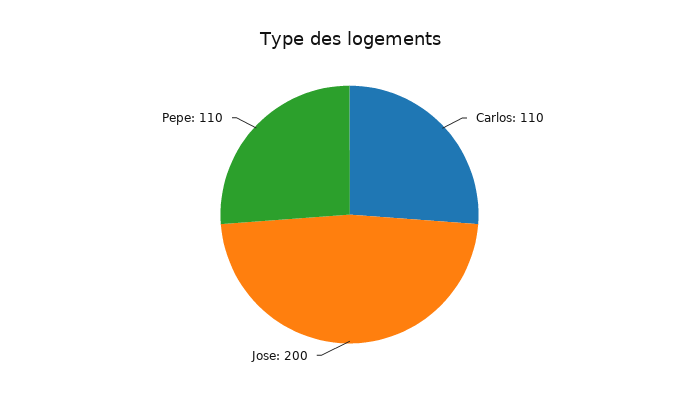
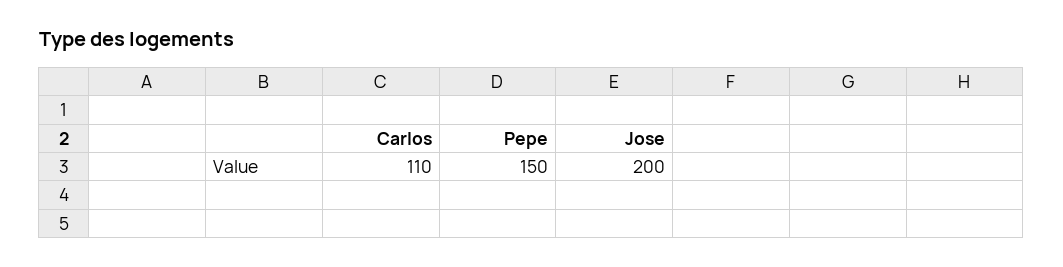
Pepe: 110 -> 150

